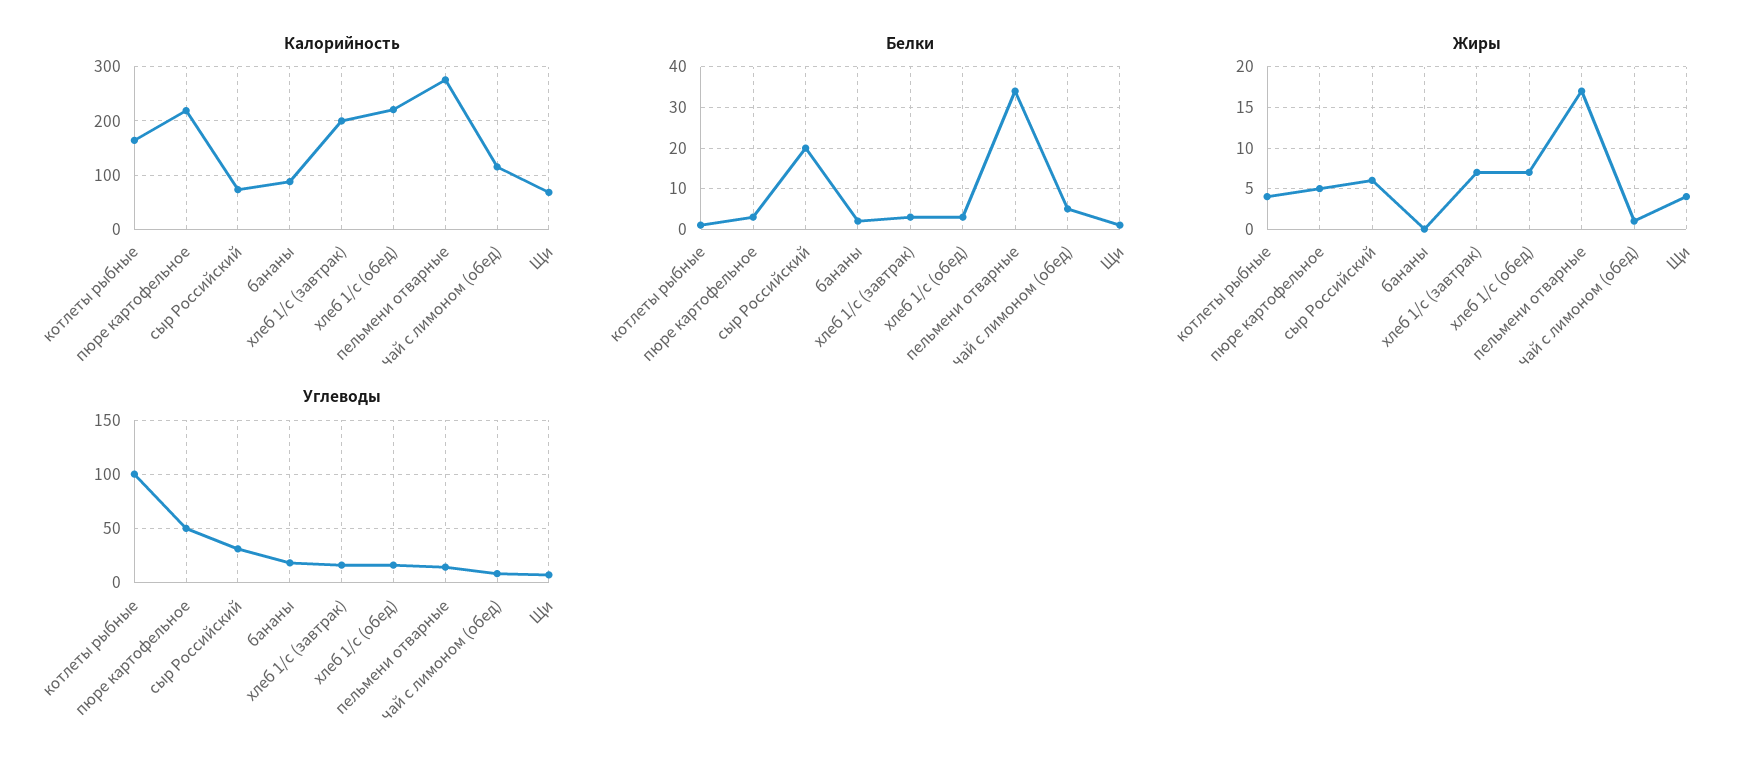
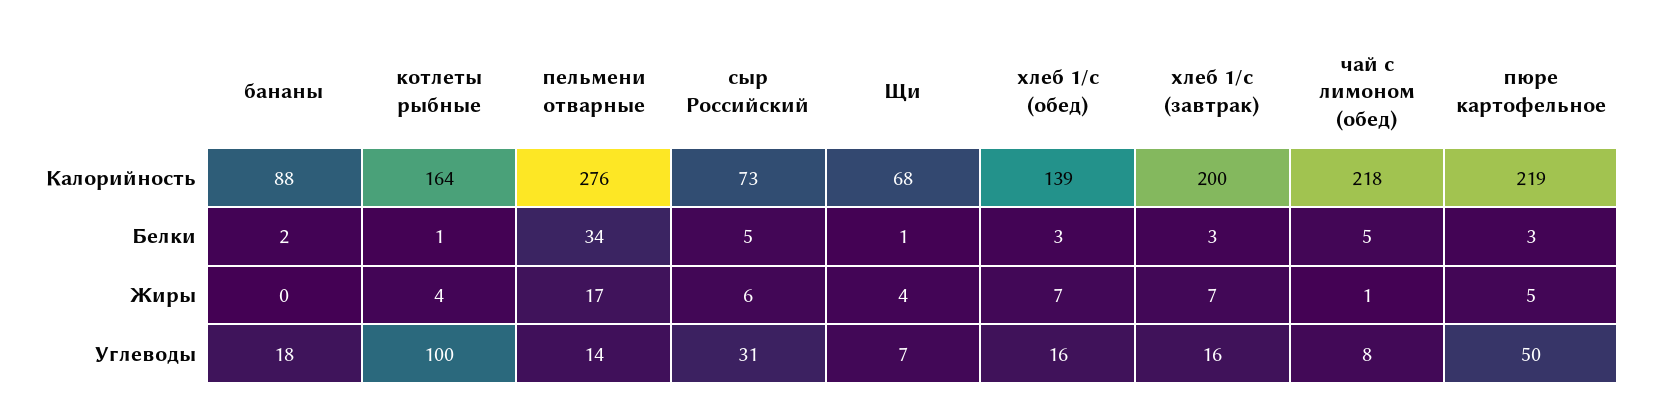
Калорийность, хлеб 1/с (обед): 220 -> 139
Калорийность, чай с лимоном (обед): 120 -> 218
Белки, сыр Российский: 20 -> 5

